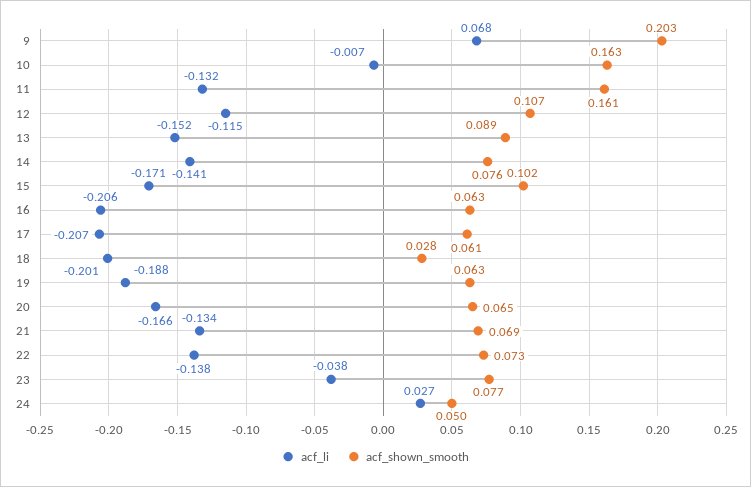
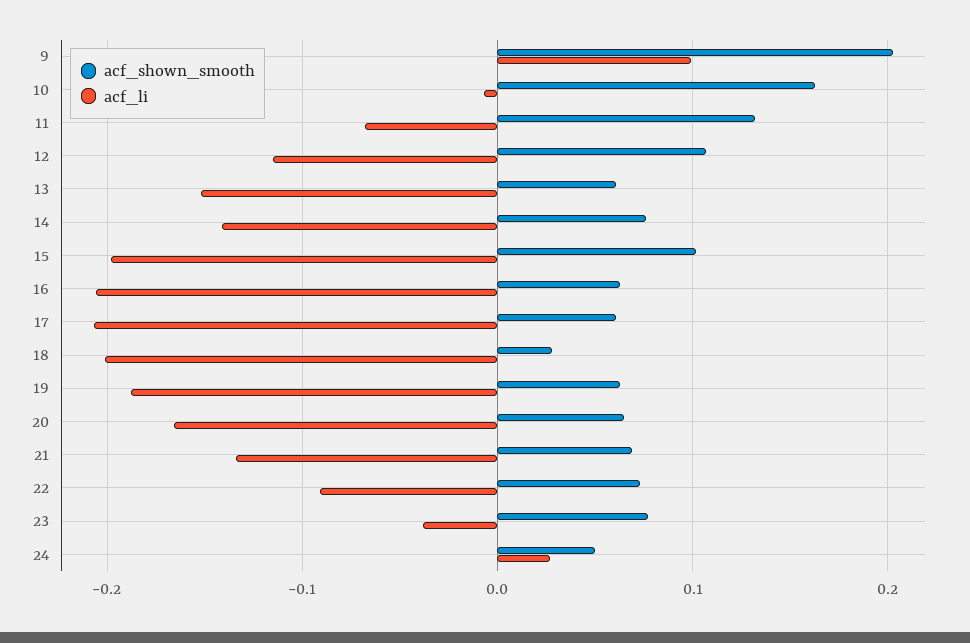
acf_li, 9: 0.068 -> 0.1
acf_li, 11: -0.132 -> -0.07
acf_shown_smooth, 11: 0.161 -> 0.13
acf_shown_smooth, 13: 0.089 -> 0.06
acf_li, 15: -0.171 -> -0.2
acf_li, 22: -0.138 -> -0.09

